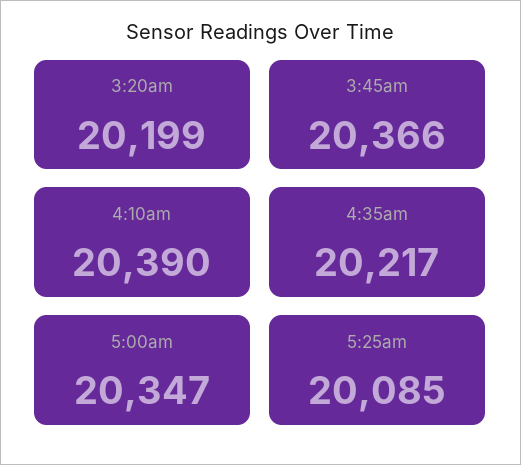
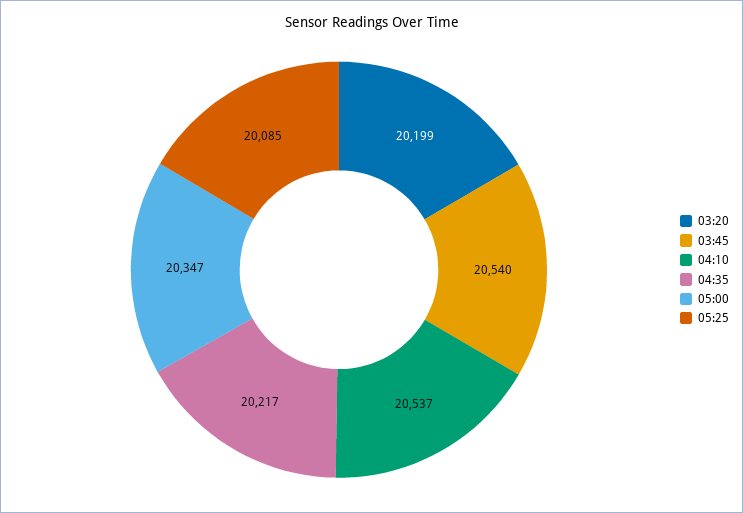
3:45am: 20366 -> 20540
4:10am: 20390 -> 20537

